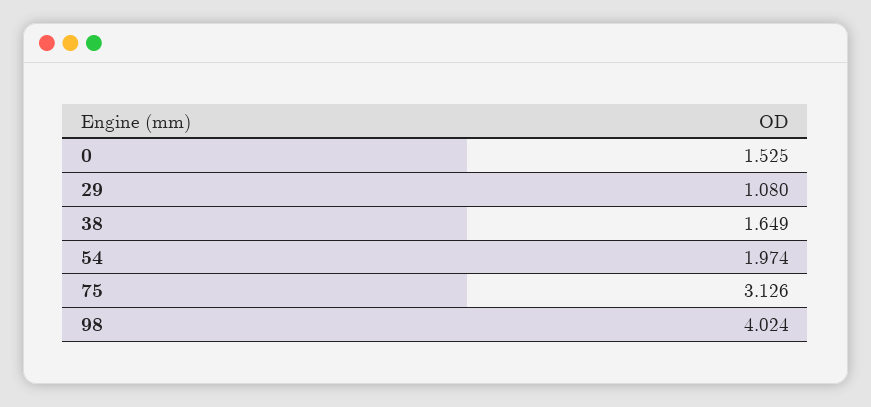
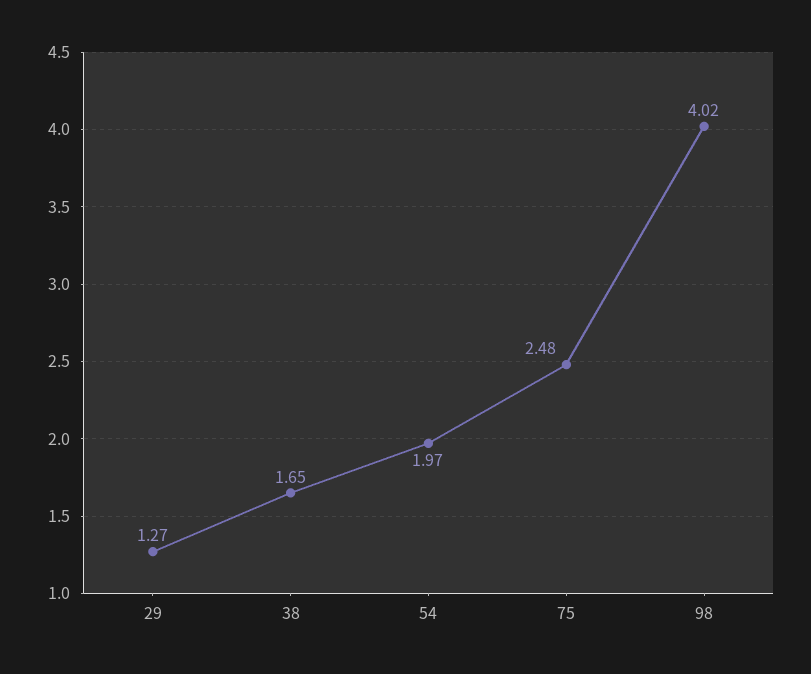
0: 1.525 -> none
29: 1.08 -> 1.27
75: 3.126 -> 2.48

